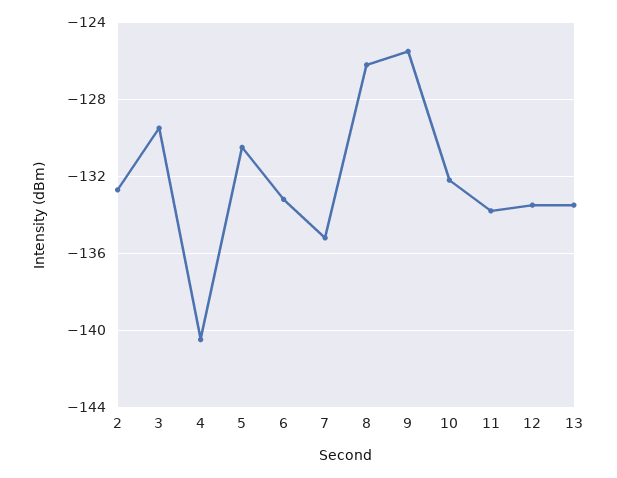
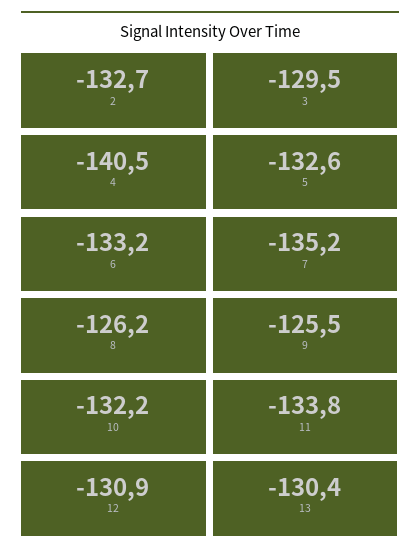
5: -130.5 -> -132.6
12: -133.5 -> -130.9
13: -133.5 -> -130.4

